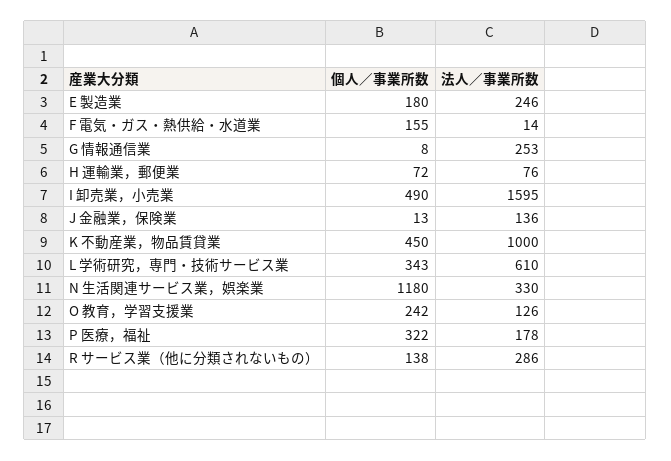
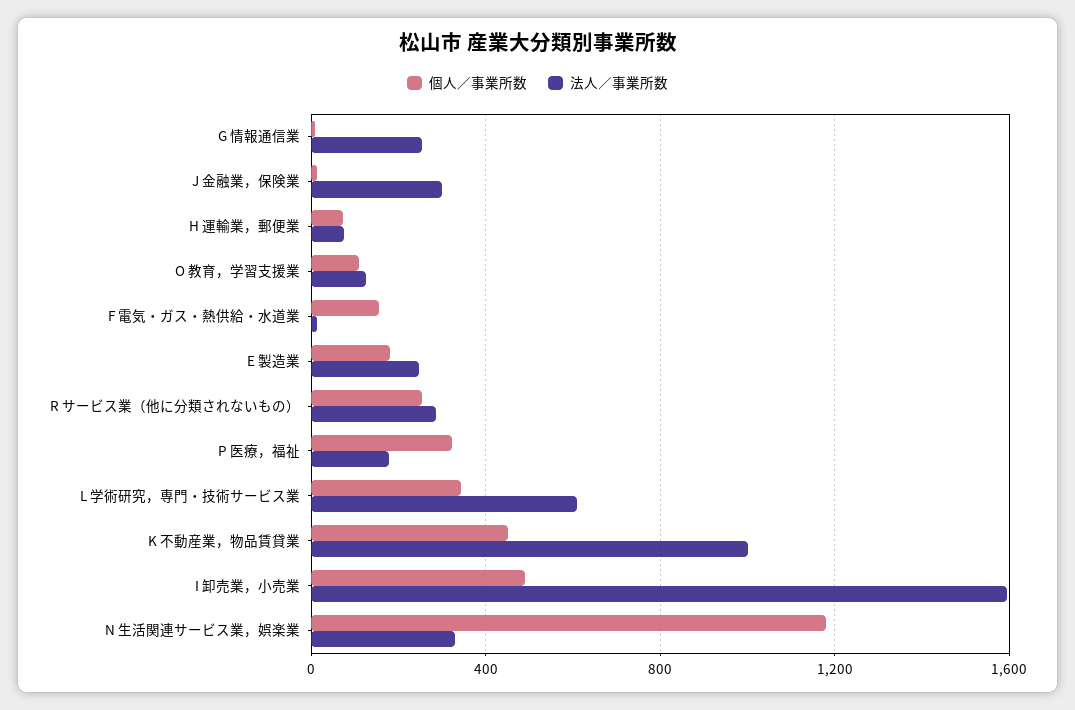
法人／事業所数, J 金融業，保険業: 136 -> 300
個人／事業所数, O 教育，学習支援業: 242 -> 100
個人／事業所数, R サービス業（他に分類されないもの）: 138 -> 250

